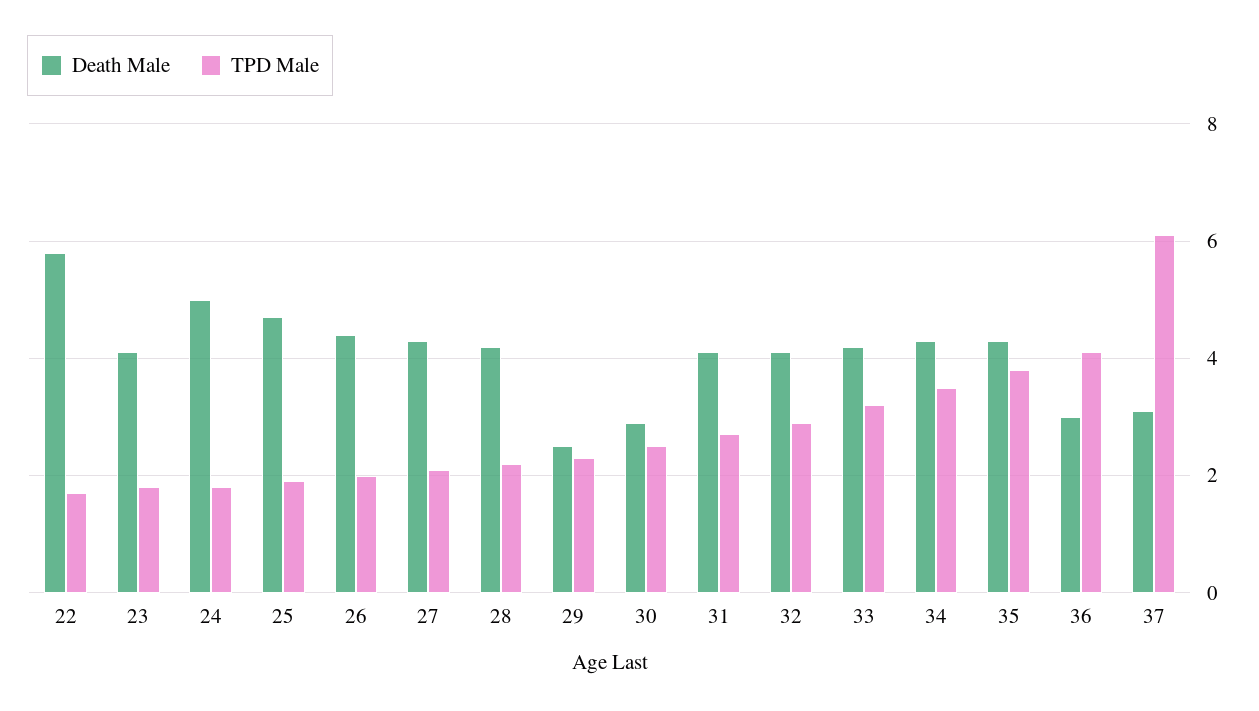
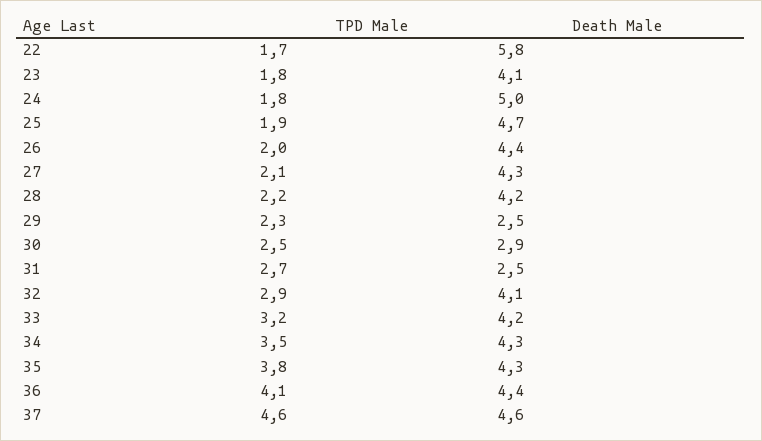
Death Male, 31: 4 -> 2.5
Death Male, 36: 3 -> 4.4
Death Male, 37: 3 -> 4.6
TPD Male, 37: 6 -> 4.6

